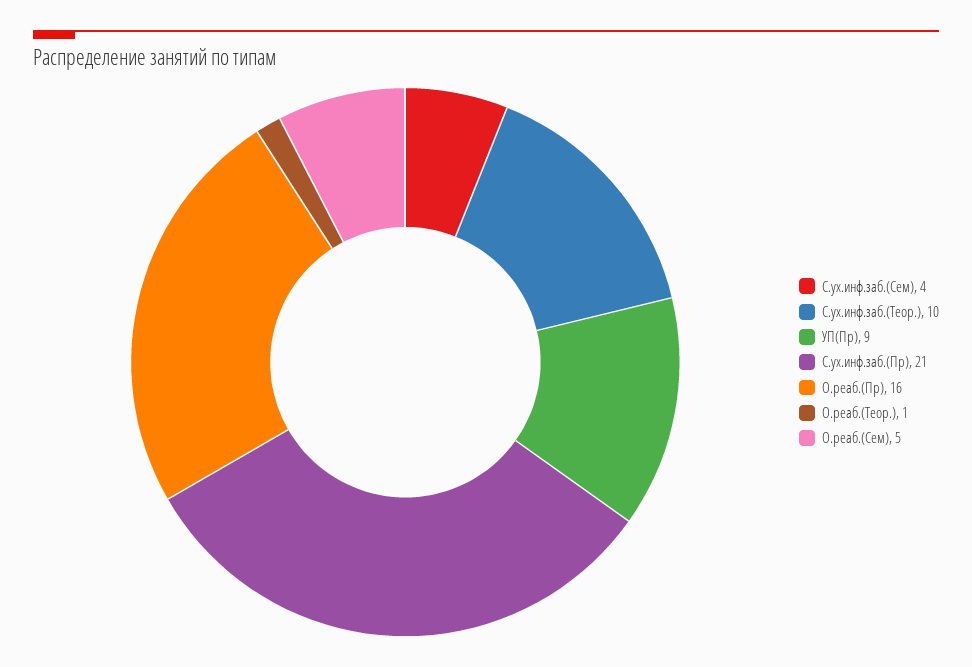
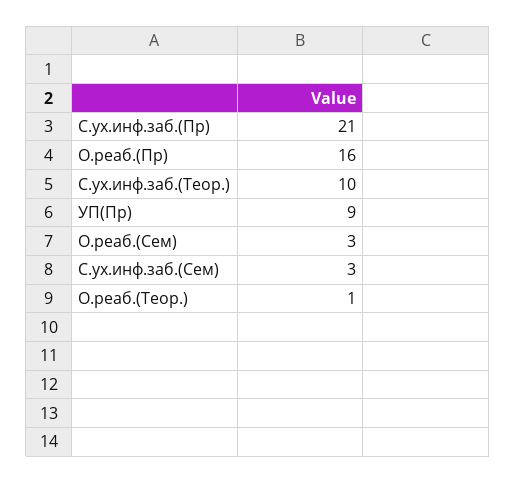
С.ух.инф.заб.(Сем): 4 -> 3
О.реаб.(Сем): 5 -> 3

